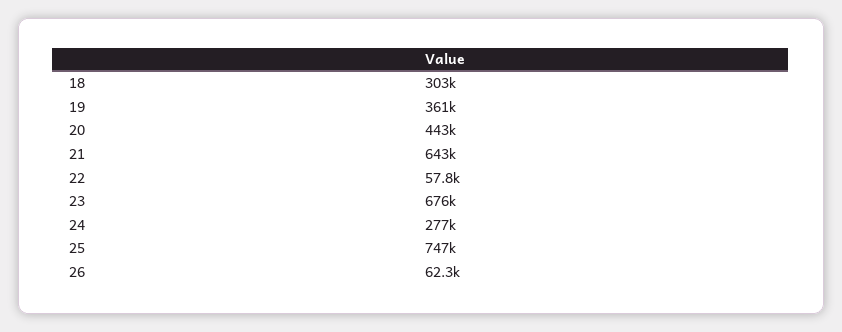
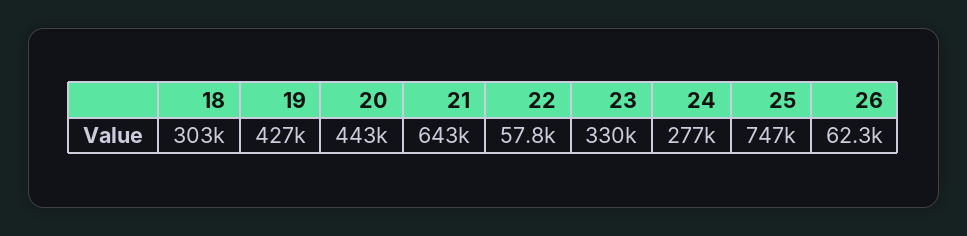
19: 361000 -> 427000
23: 676000 -> 330000

